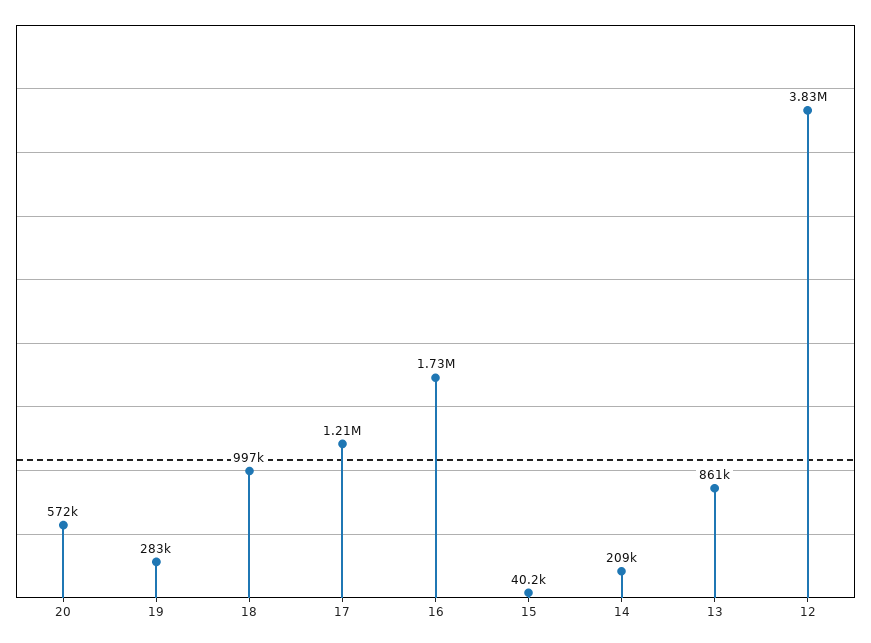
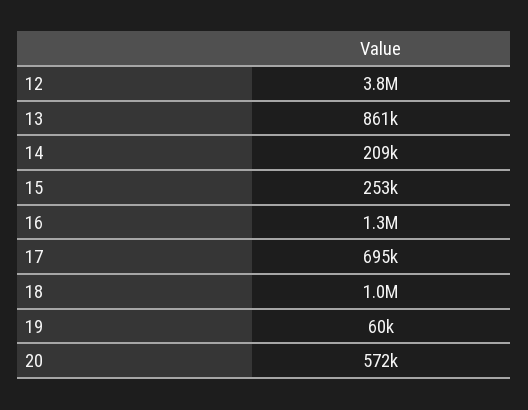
19: 283000 -> 60000
17: 1210000 -> 695000
16: 1730000 -> 1300000
15: 40200 -> 253000

